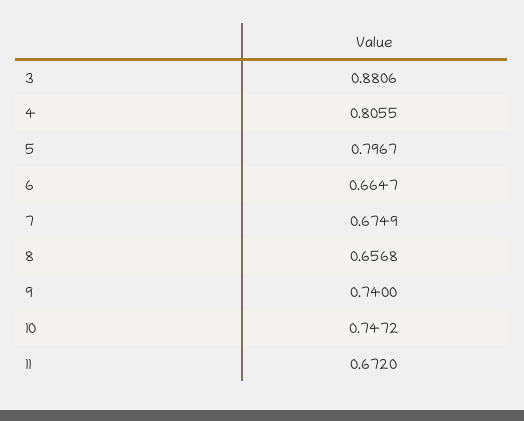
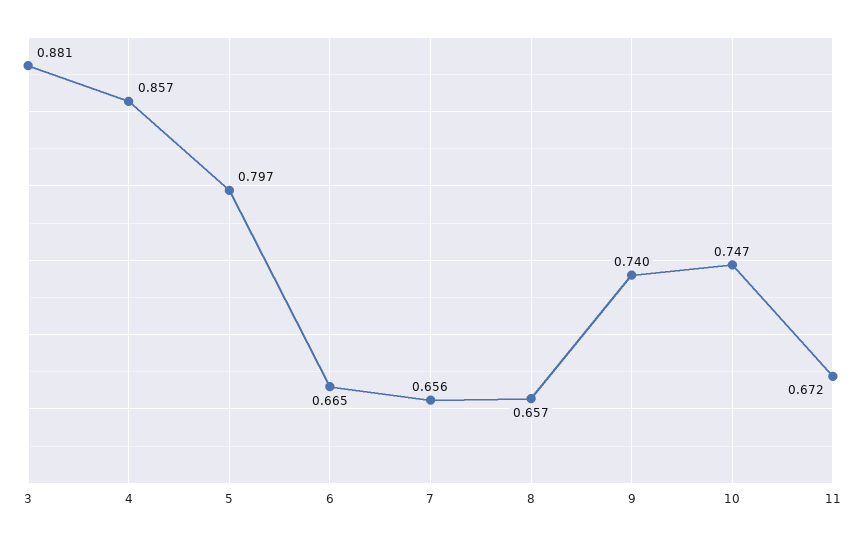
4: 0.8055 -> 0.857
7: 0.6749 -> 0.656

